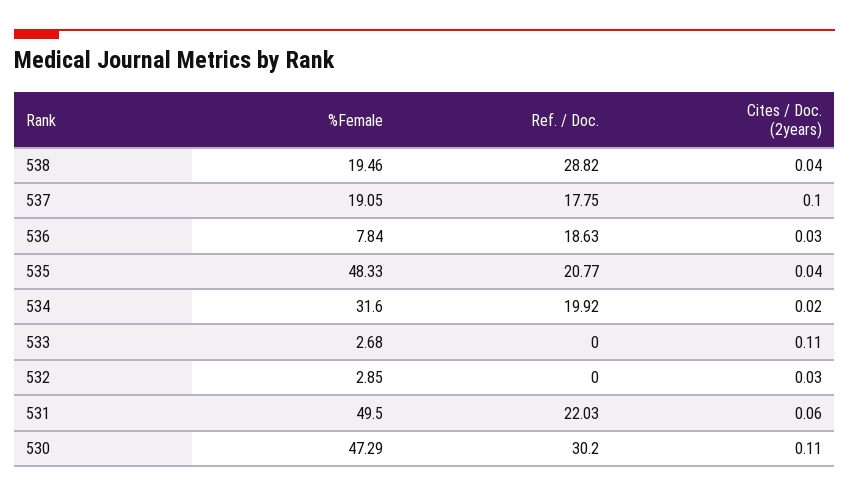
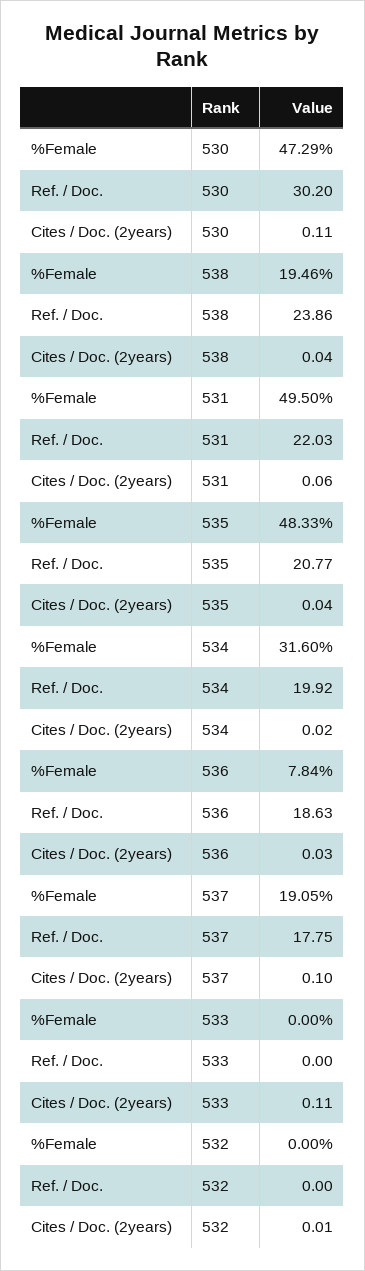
Ref. / Doc., 538: 28.82 -> 23.86
%Female, 533: 2.68 -> 0
%Female, 532: 2.85 -> 0
Cites / Doc. (2years), 532: 0.03 -> 0.01

